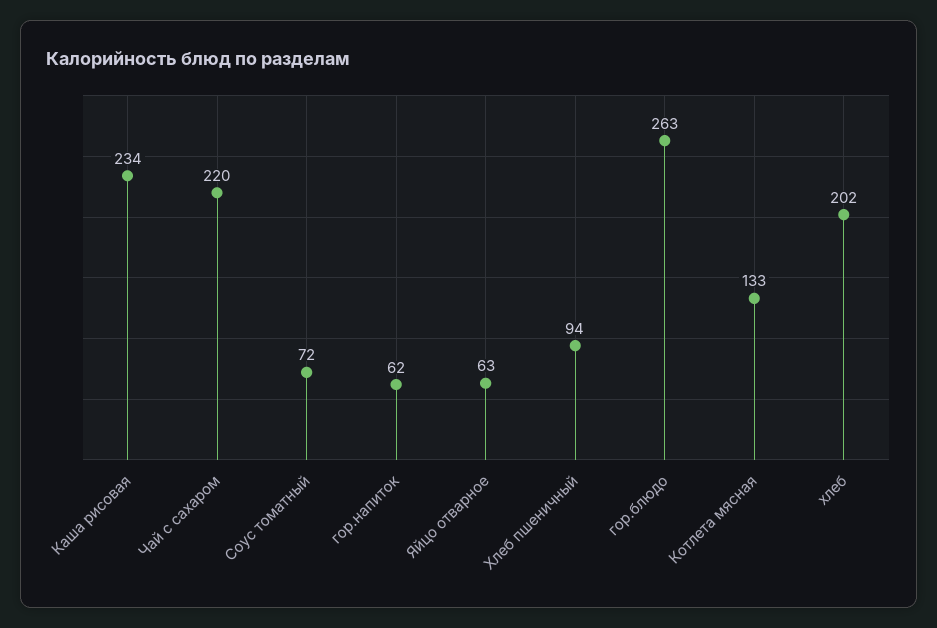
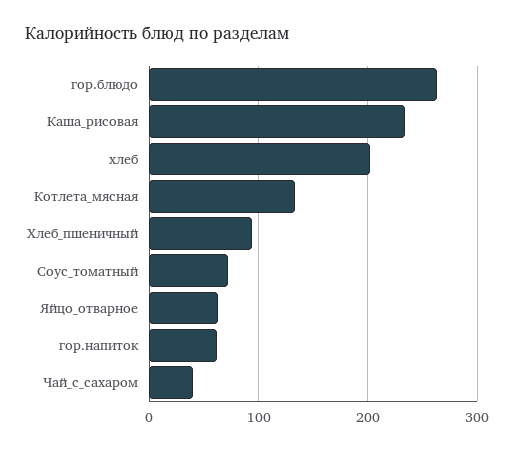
Чай с сахаром: 220 -> 40

